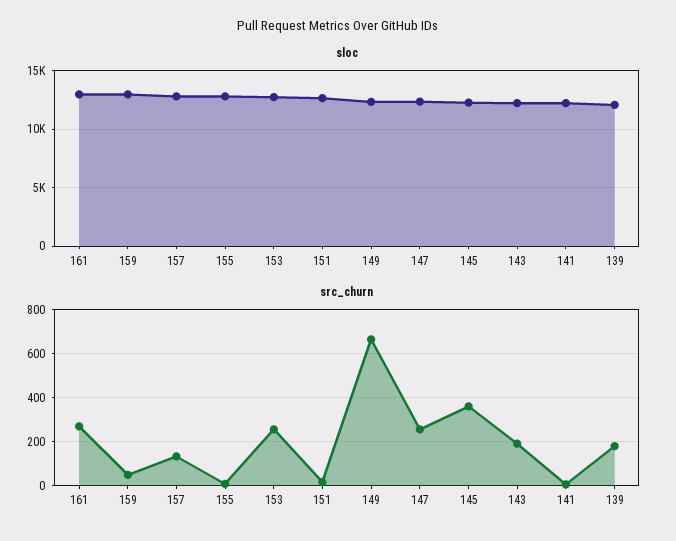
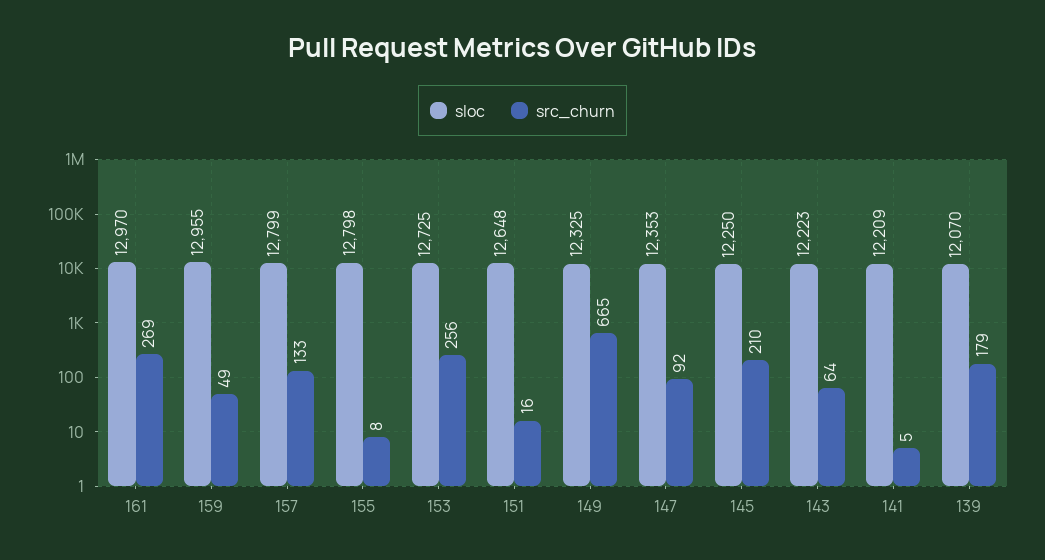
src_churn, 147: 250 -> 92
src_churn, 145: 350 -> 210
src_churn, 143: 200 -> 64

